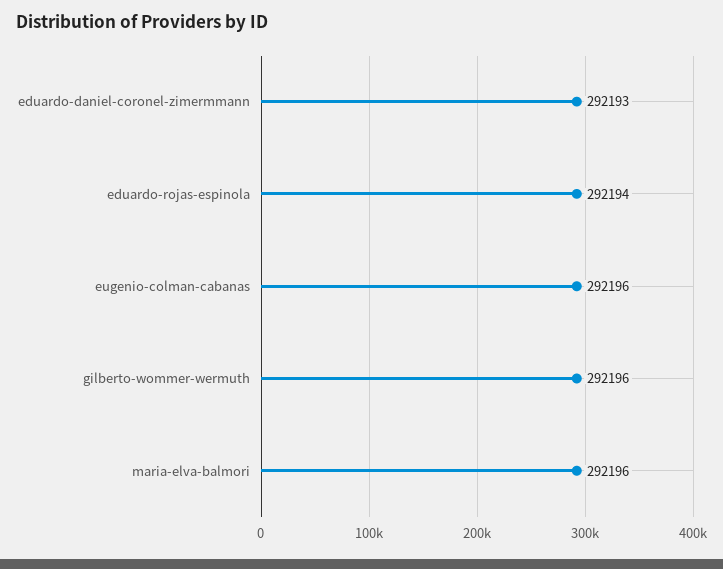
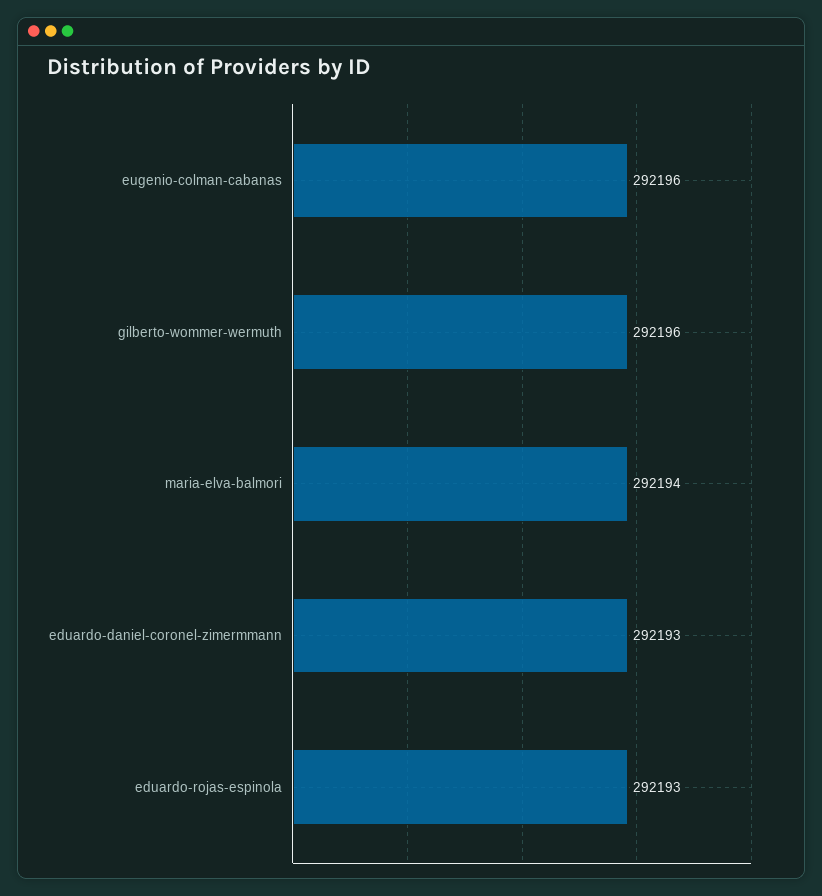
eduardo-rojas-espinola: 292194 -> 292193
maria-elva-balmori: 292196 -> 292194

